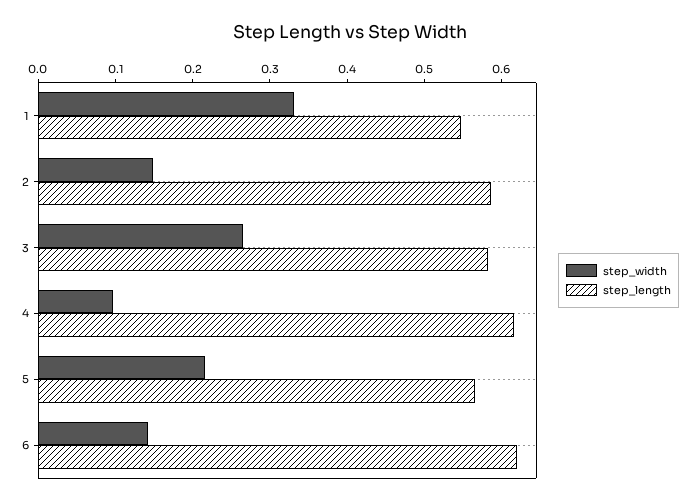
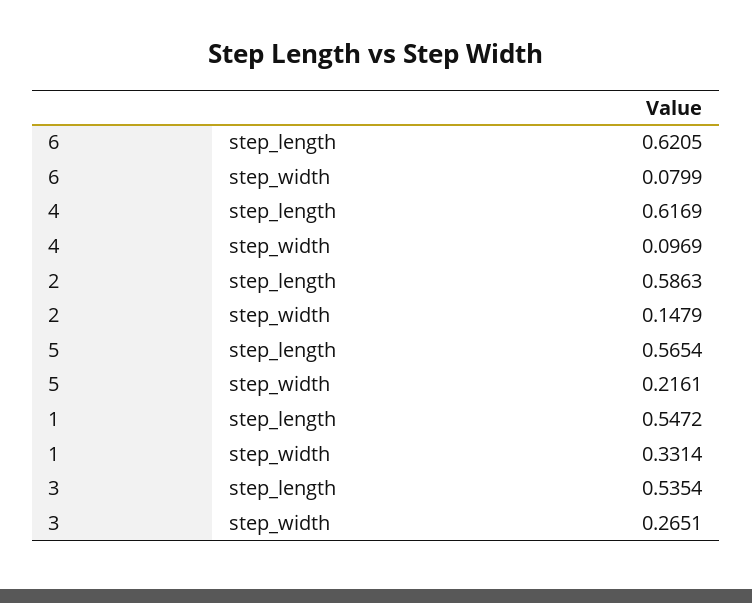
step_length, 3: 0.58 -> 0.5354
step_width, 6: 0.14 -> 0.0799

